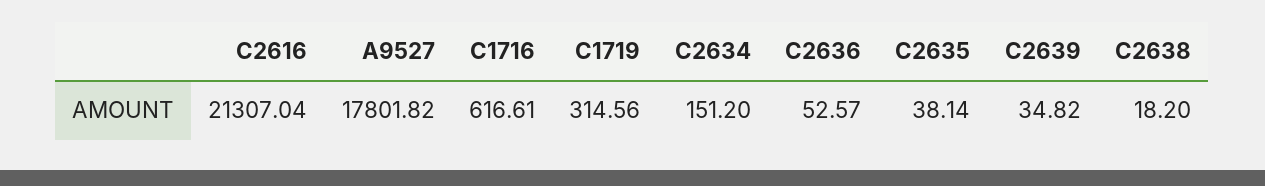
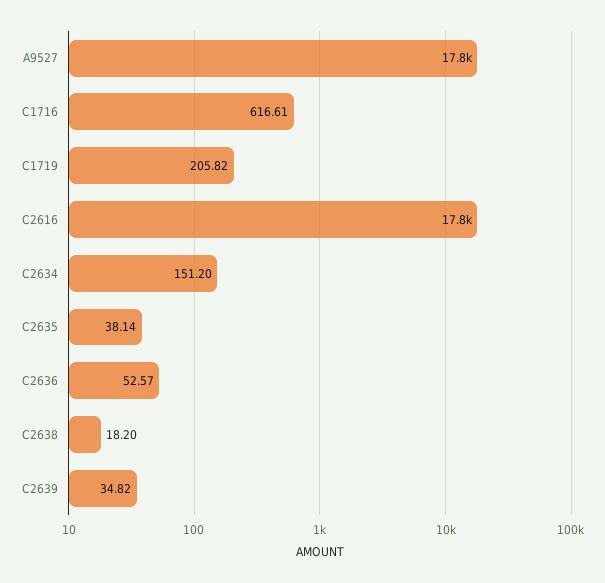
C2616: 21307.04 -> 17800
C1719: 314.56 -> 205.82

